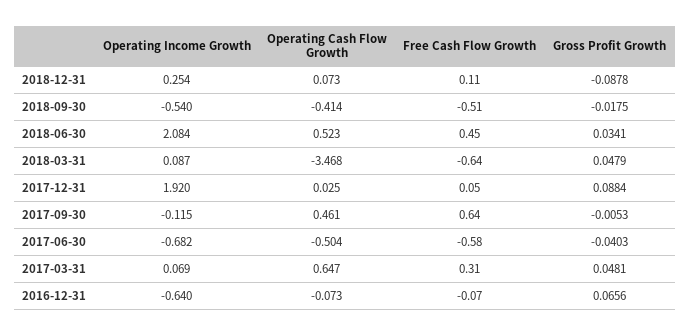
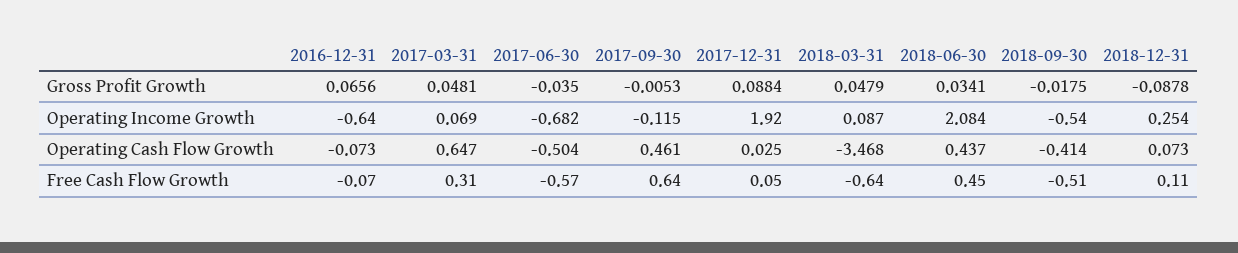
Operating Cash Flow Growth, 2018-06-30: 0.523 -> 0.437
Free Cash Flow Growth, 2017-06-30: -0.58 -> -0.57
Gross Profit Growth, 2017-06-30: -0.0403 -> -0.035

